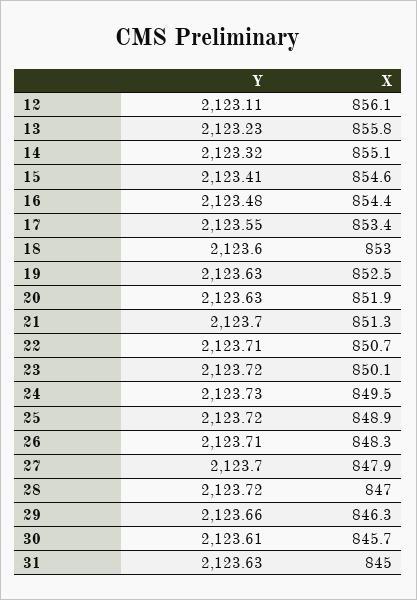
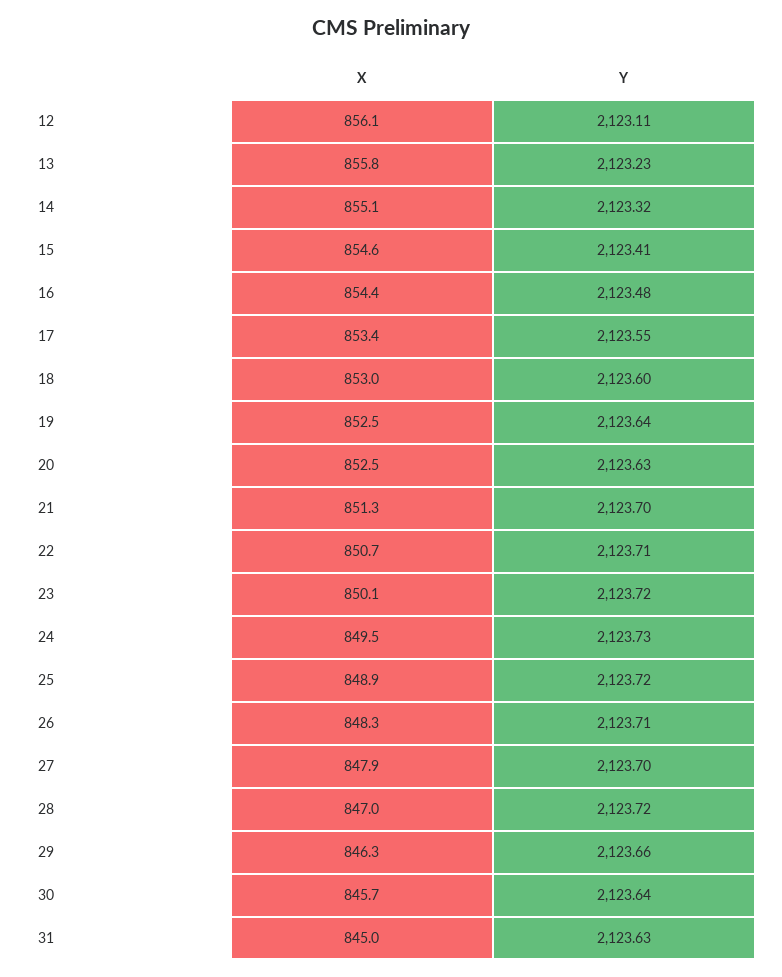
Y, 19: 2123.63 -> 2123.64
X, 20: 851.9 -> 852.5
Y, 30: 2123.61 -> 2123.64

